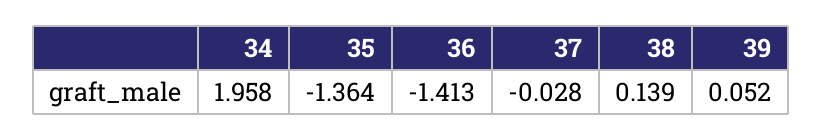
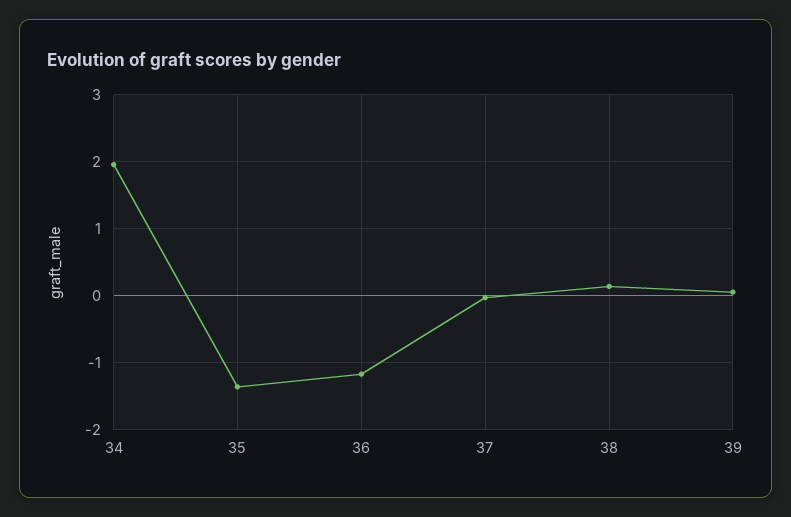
36: -1.413 -> -1.2

